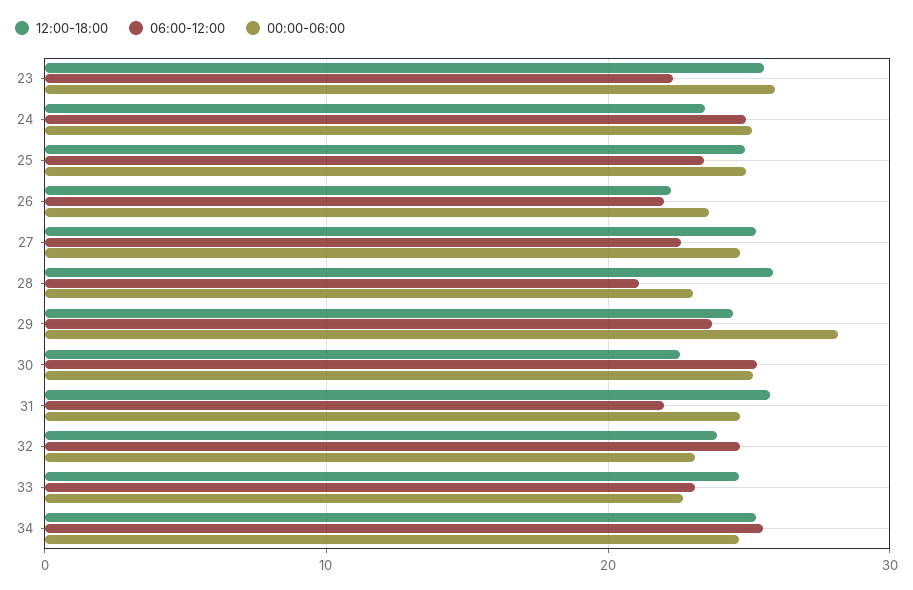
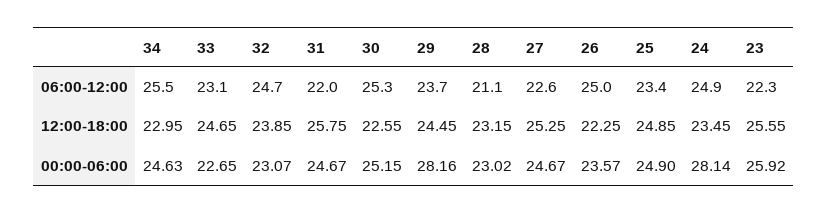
00:00-06:00, 24: 25 -> 28.14
06:00-12:00, 26: 22 -> 25
12:00-18:00, 28: 26 -> 23.15
12:00-18:00, 34: 25 -> 22.95

